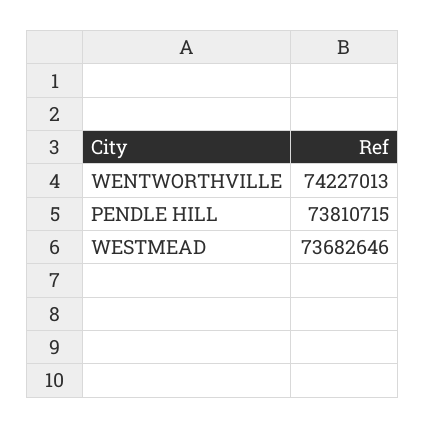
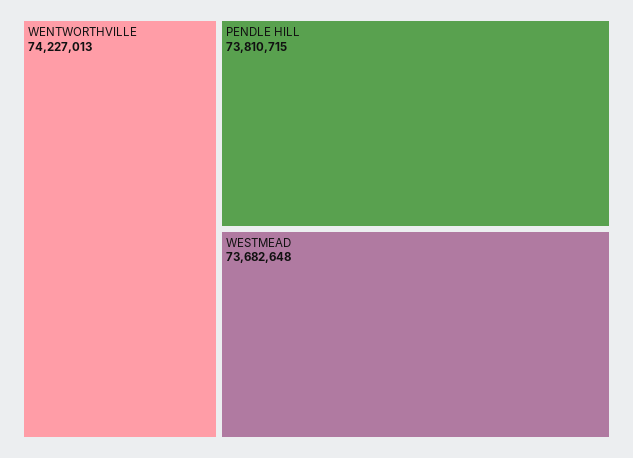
WESTMEAD: 73682646 -> 73682648

